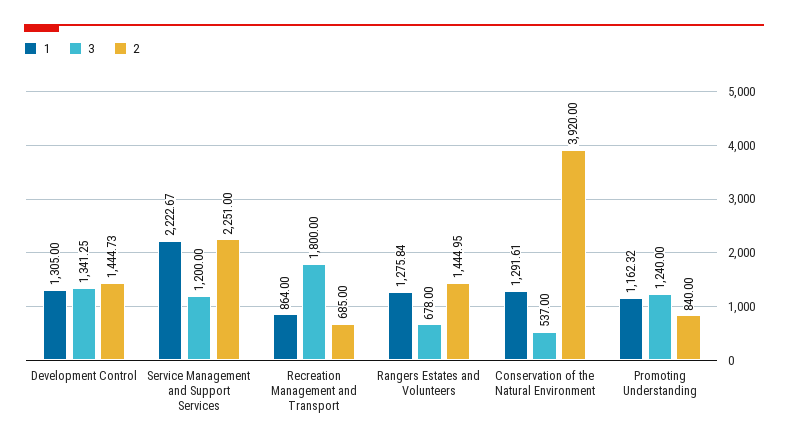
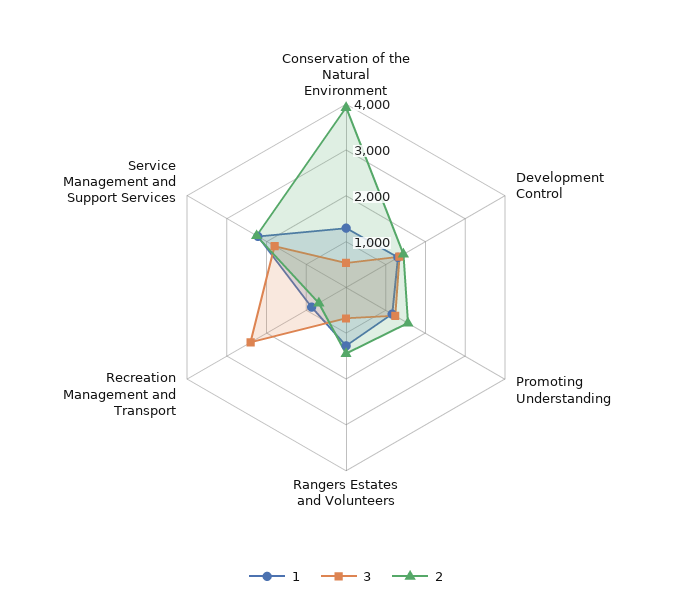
3, Service Management and Support Services: 1200 -> 1800
3, Recreation Management and Transport: 1800 -> 2400
2, Promoting Understanding: 840 -> 1600

